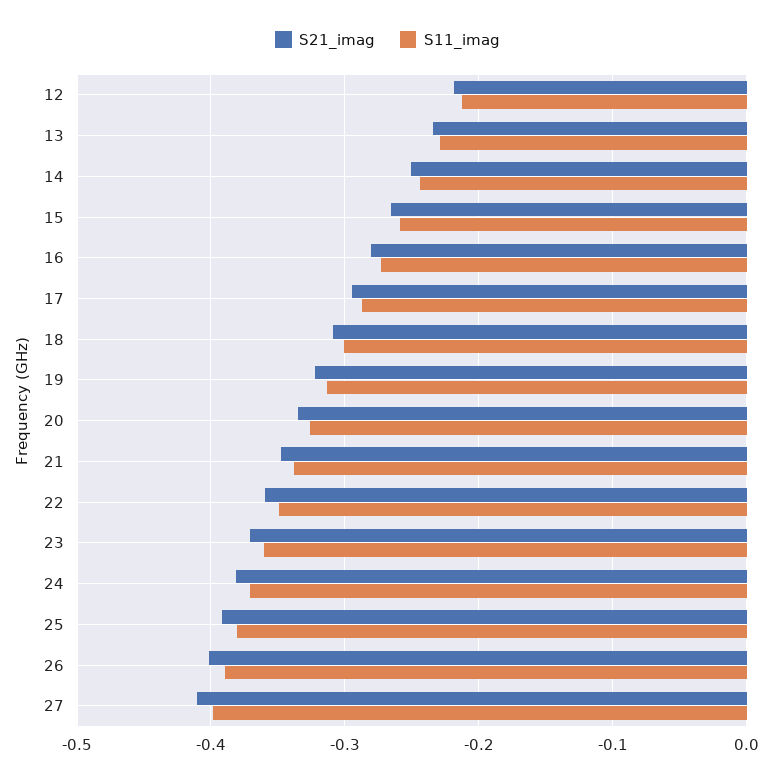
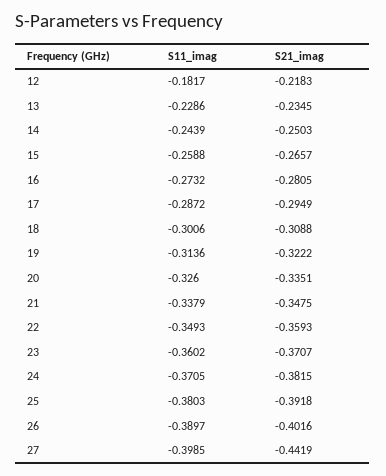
S11_imag, 12: -0.21 -> -0.1817
S21_imag, 27: -0.41 -> -0.4419

